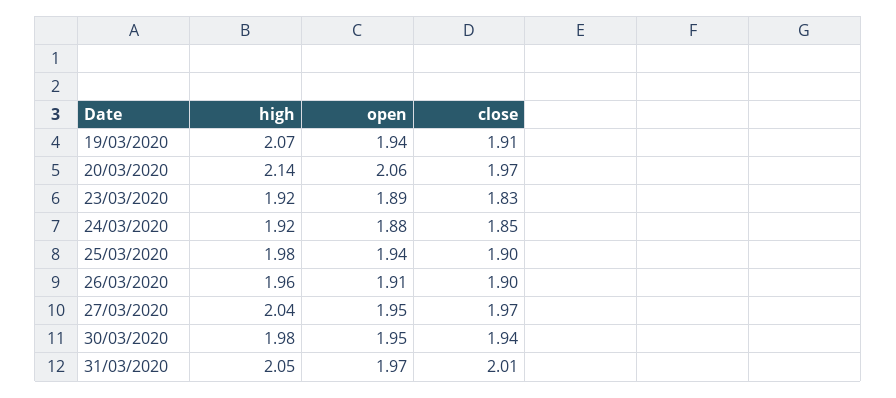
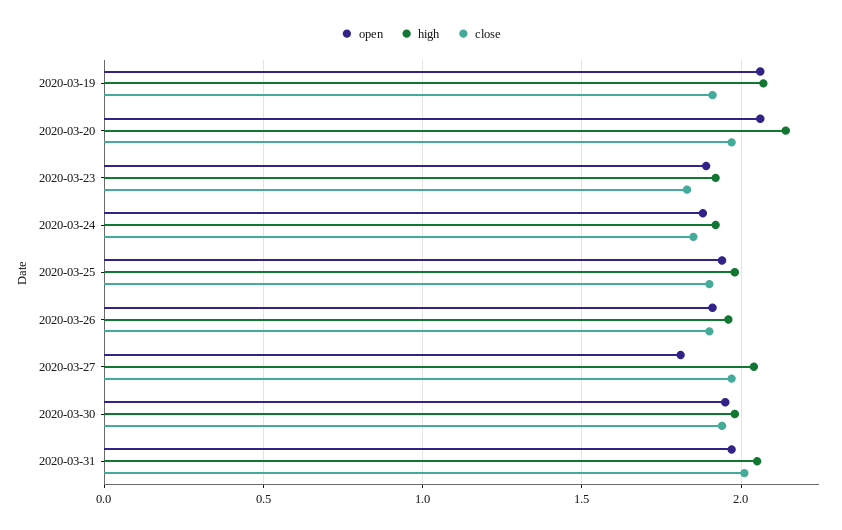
open, 19/03/2020: 1.94 -> 2.05
open, 27/03/2020: 1.95 -> 1.8

